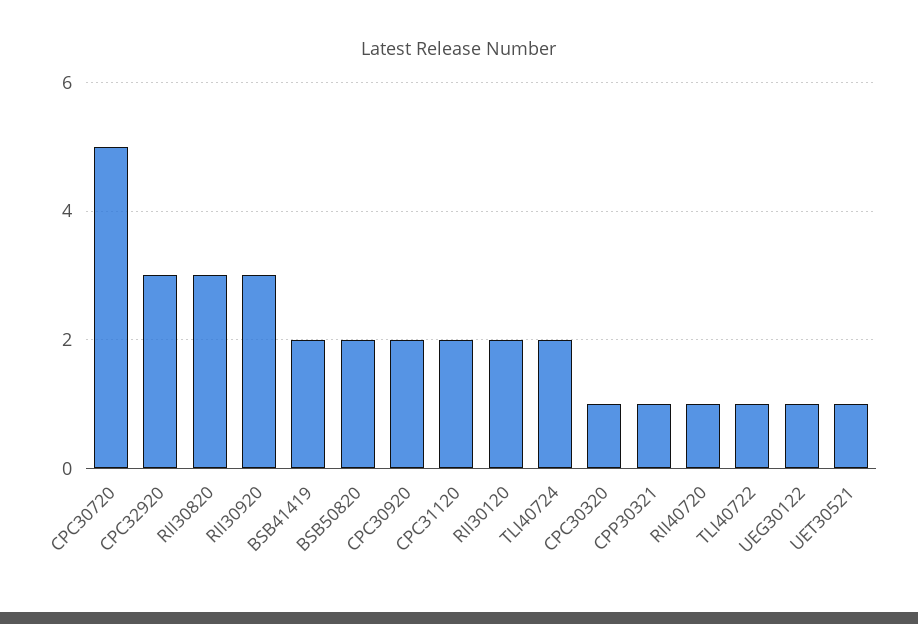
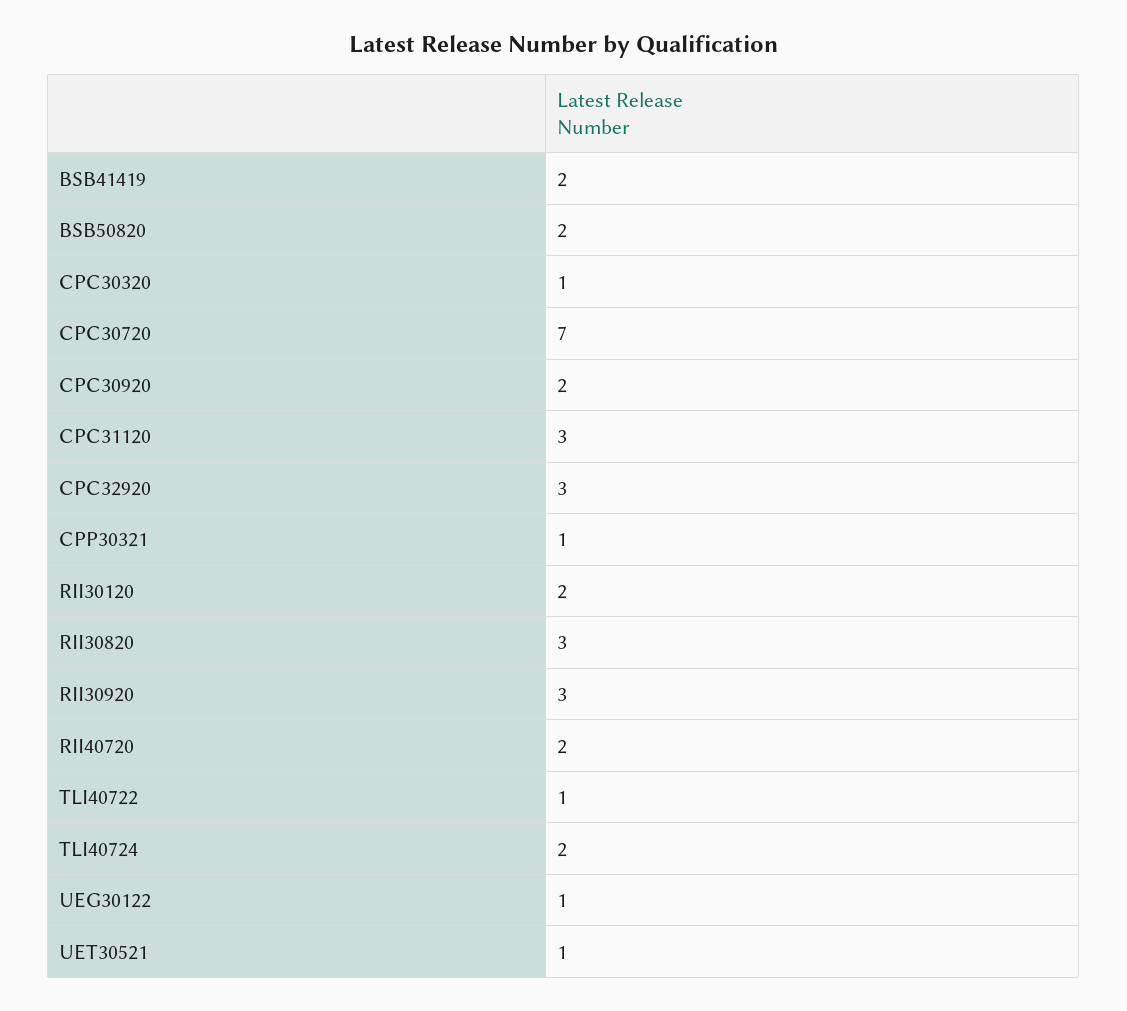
CPC30720: 5 -> 7
CPC31120: 2 -> 3
RII40720: 1 -> 2

